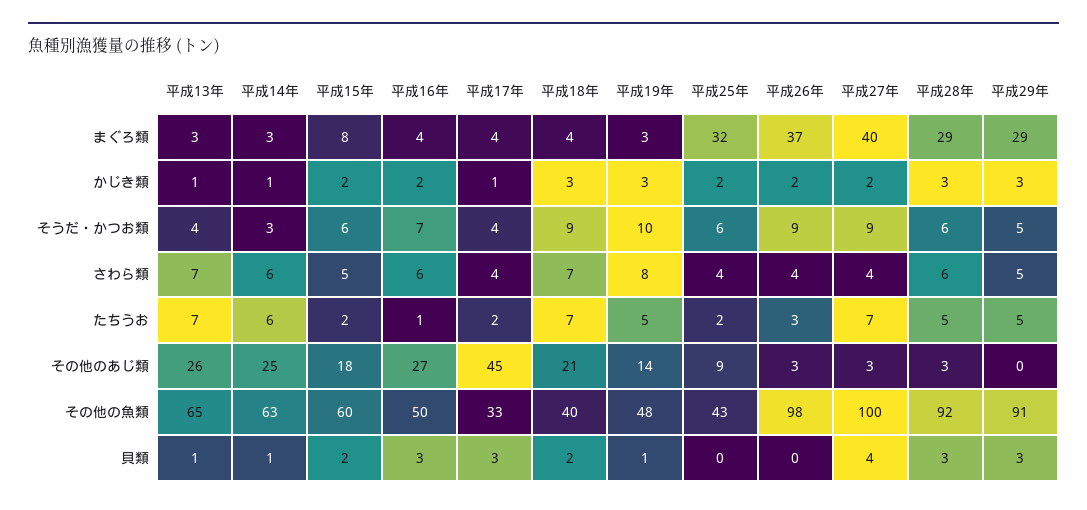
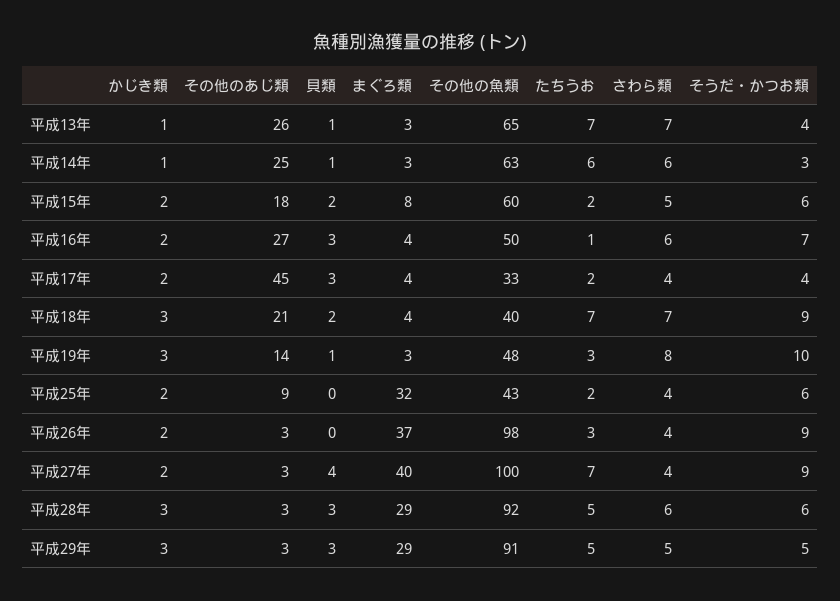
平成17年, かじき類: 1 -> 2
平成19年, たちうお: 5 -> 3
平成29年, その他のあじ類: 0 -> 3

